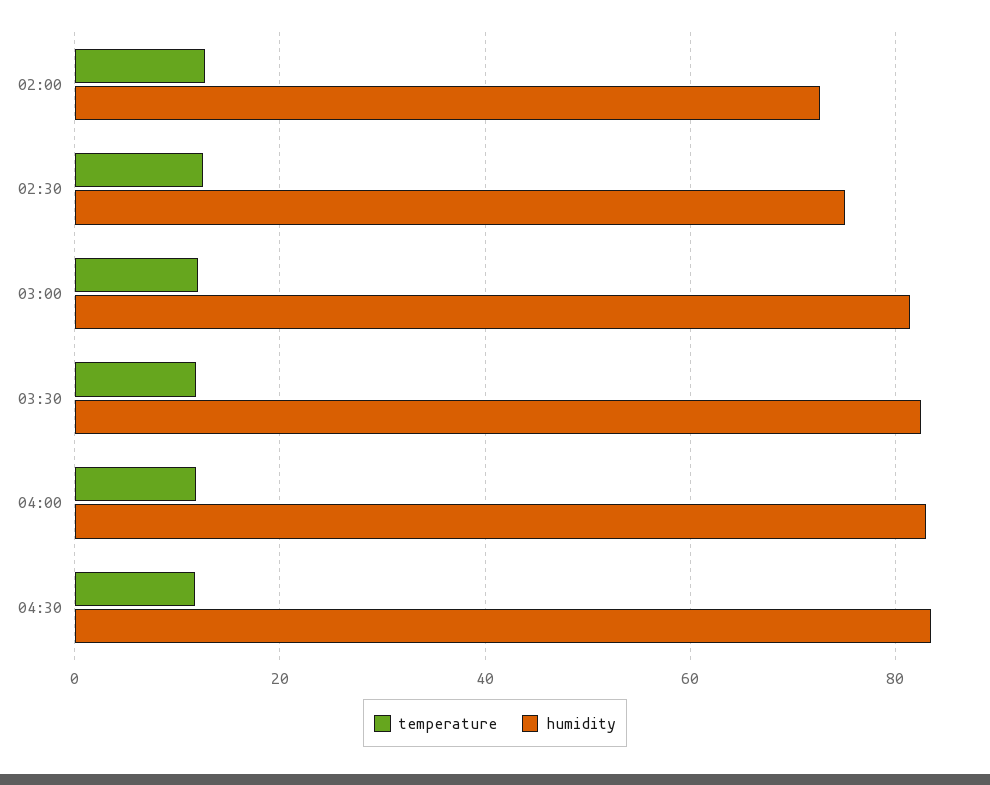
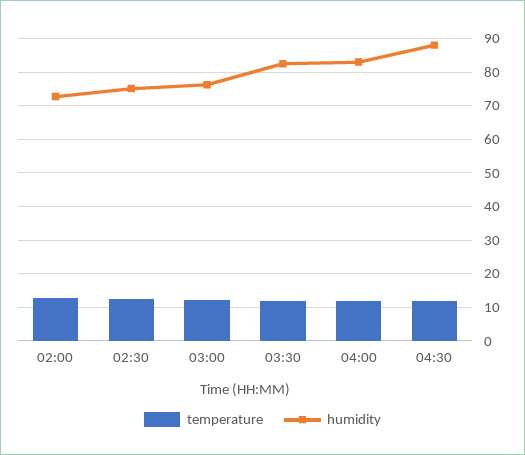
humidity, 03:00: 82 -> 76
humidity, 04:30: 84 -> 88

